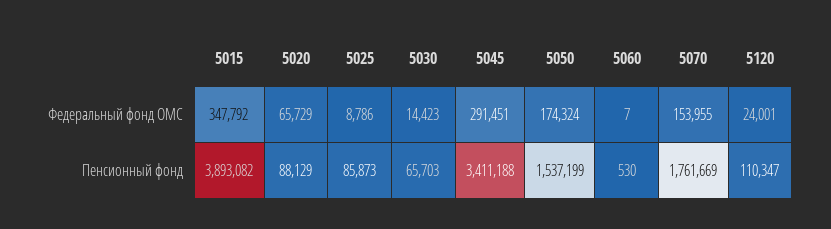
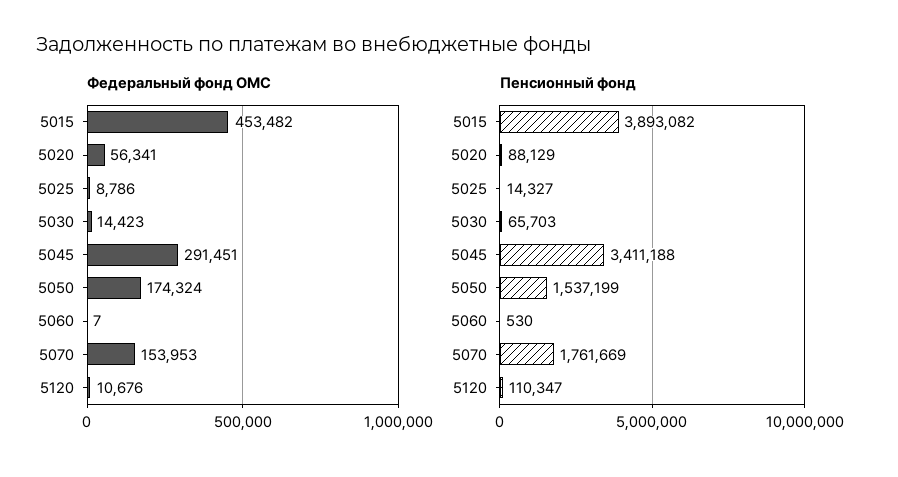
Федеральный фонд ОМС, 5015: 347792 -> 453482
Федеральный фонд ОМС, 5020: 65729 -> 56341
Федеральный фонд ОМС, 5070: 153955 -> 153953
Федеральный фонд ОМС, 5120: 24001 -> 10676
Пенсионный фонд, 5025: 85873 -> 14327

